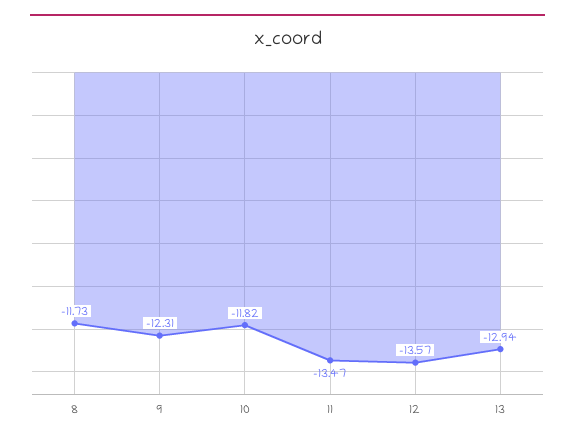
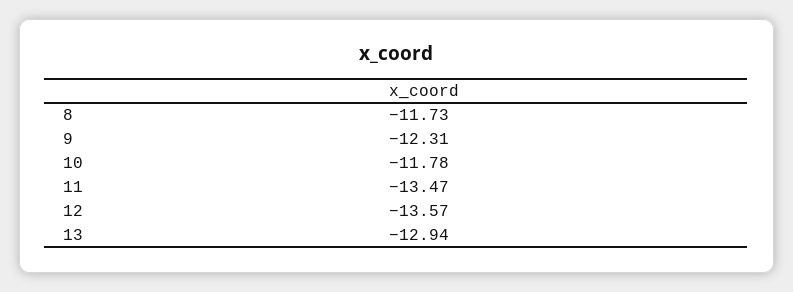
10: -11.82 -> -11.78

